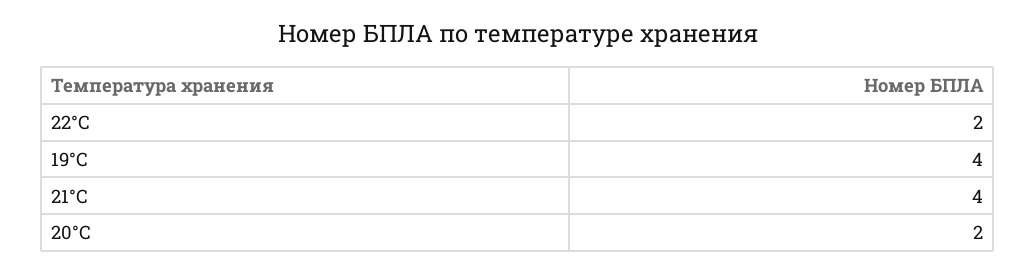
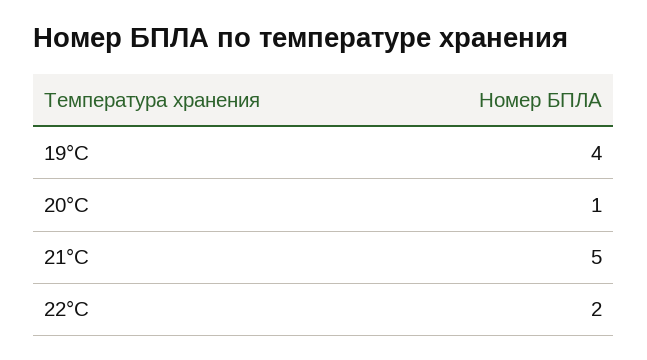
21°C: 4 -> 5
20°C: 2 -> 1

